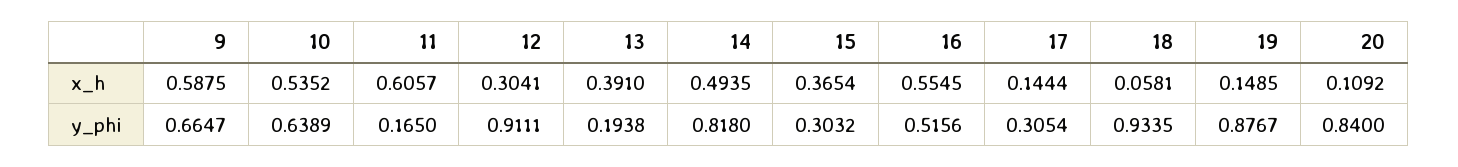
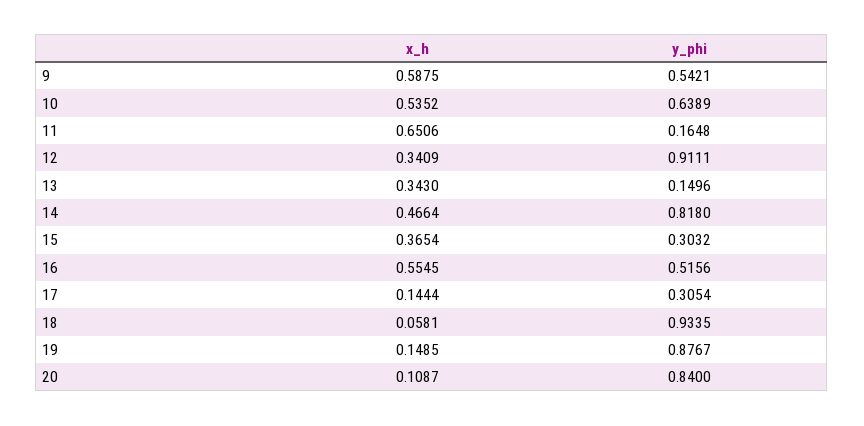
11, x_h: 0.6057 -> 0.6506
12, x_h: 0.3041 -> 0.3409
13, x_h: 0.391 -> 0.343
14, x_h: 0.4935 -> 0.4664
20, x_h: 0.1092 -> 0.1087
9, y_phi: 0.6647 -> 0.5421
11, y_phi: 0.165 -> 0.1648
13, y_phi: 0.1938 -> 0.1496

